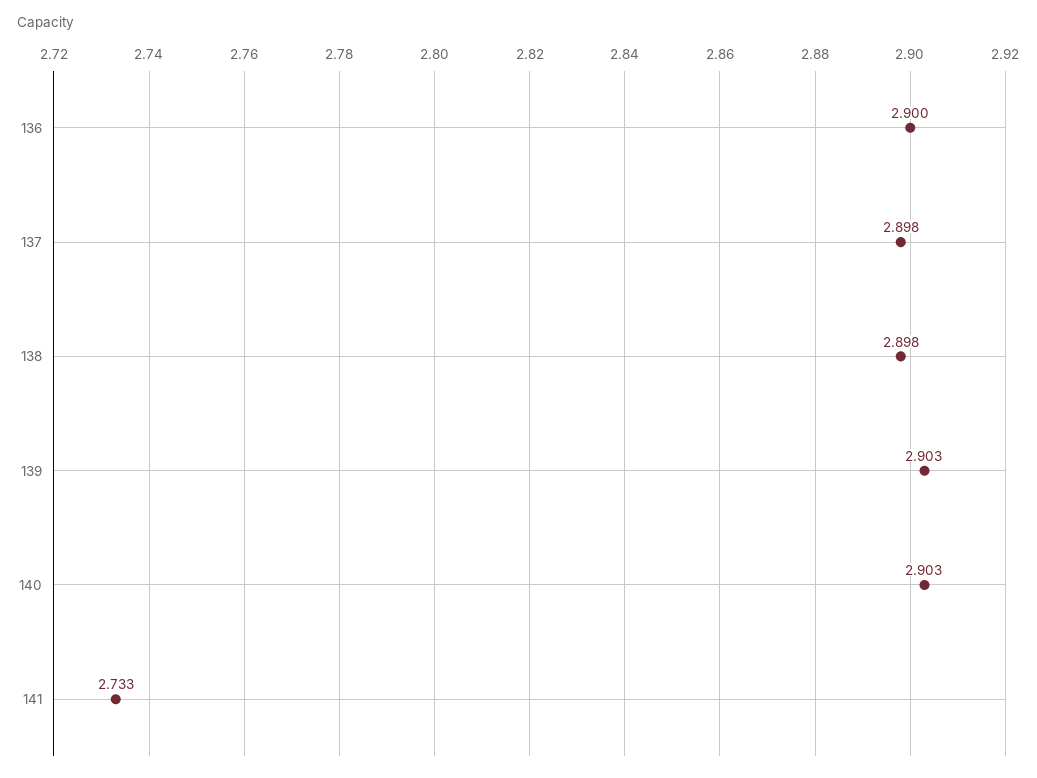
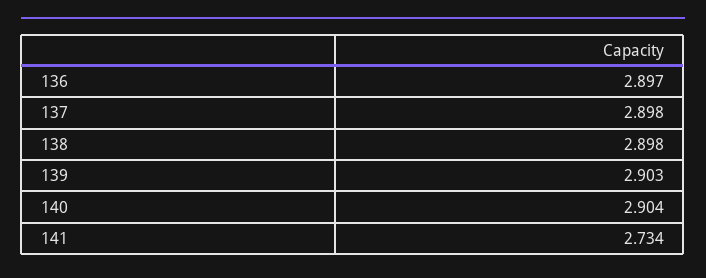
136: 2.9 -> 2.897
140: 2.903 -> 2.904
141: 2.733 -> 2.734

